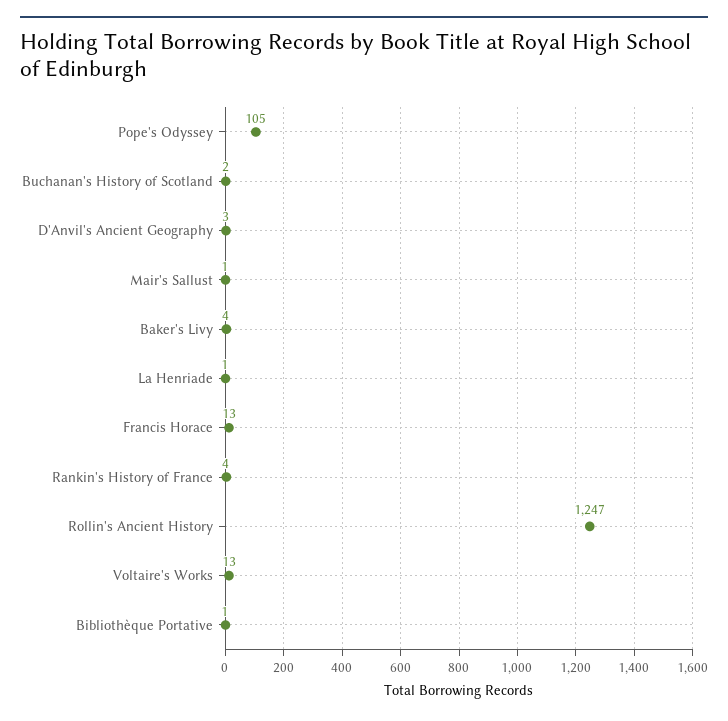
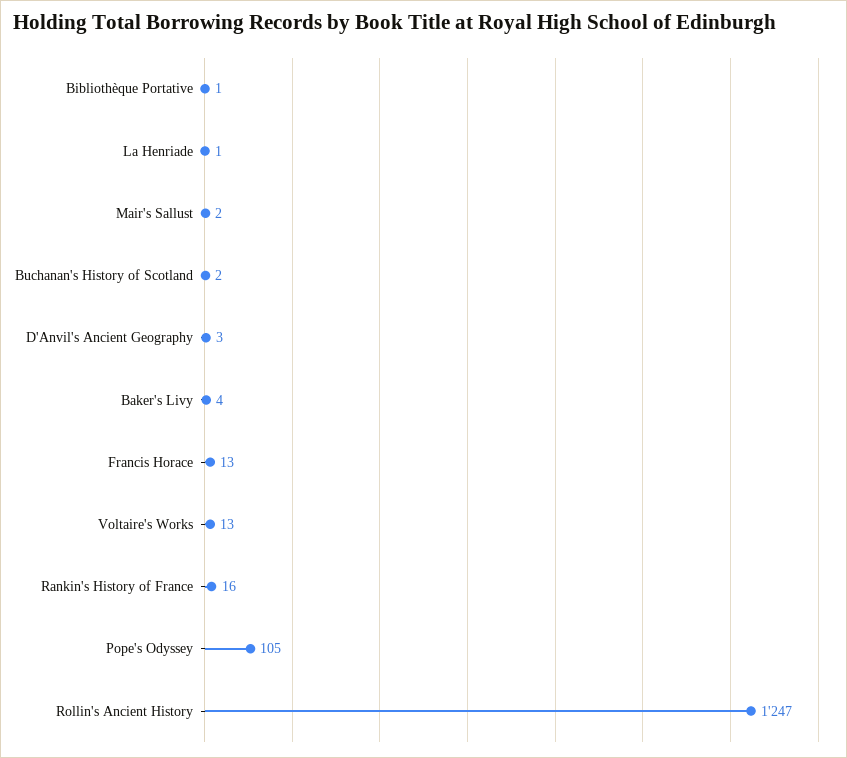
Mair's Sallust: 1 -> 2
Rankin's History of France: 4 -> 16

